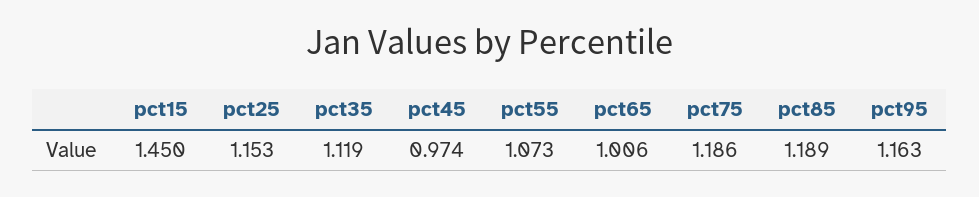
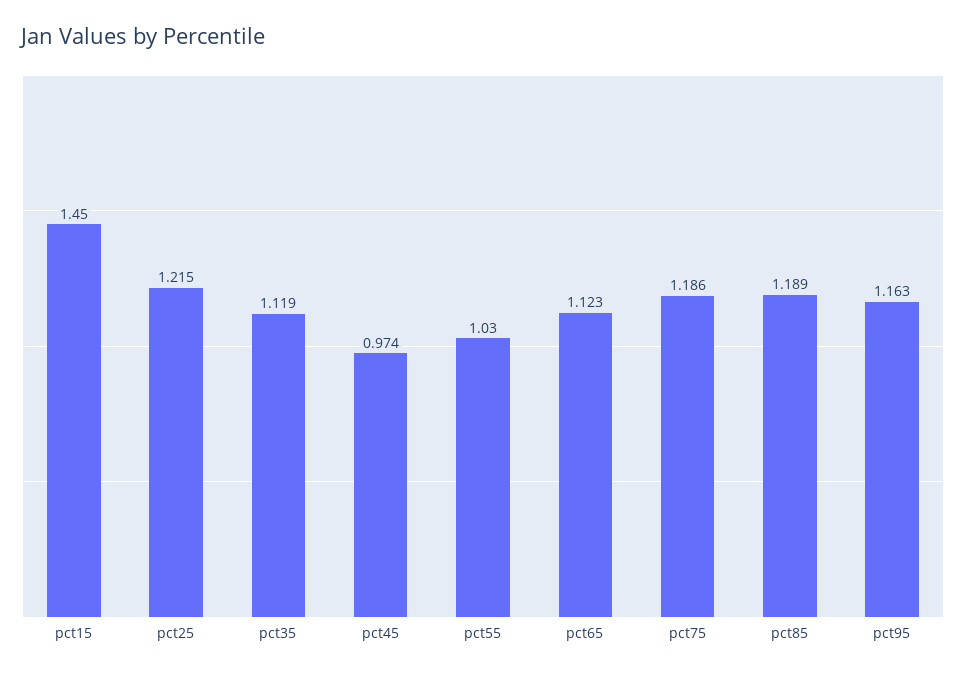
pct25: 1.153 -> 1.215
pct55: 1.073 -> 1.03
pct65: 1.006 -> 1.123

